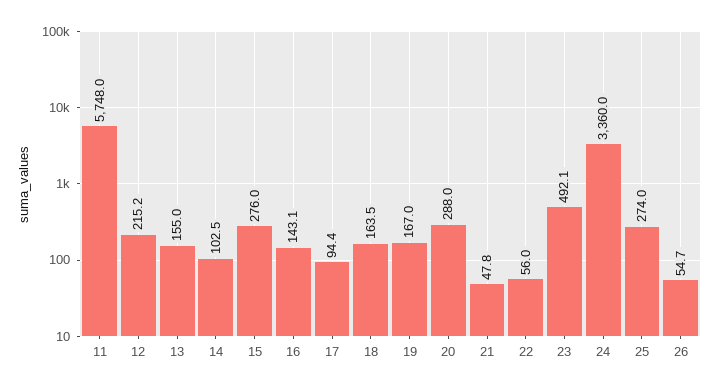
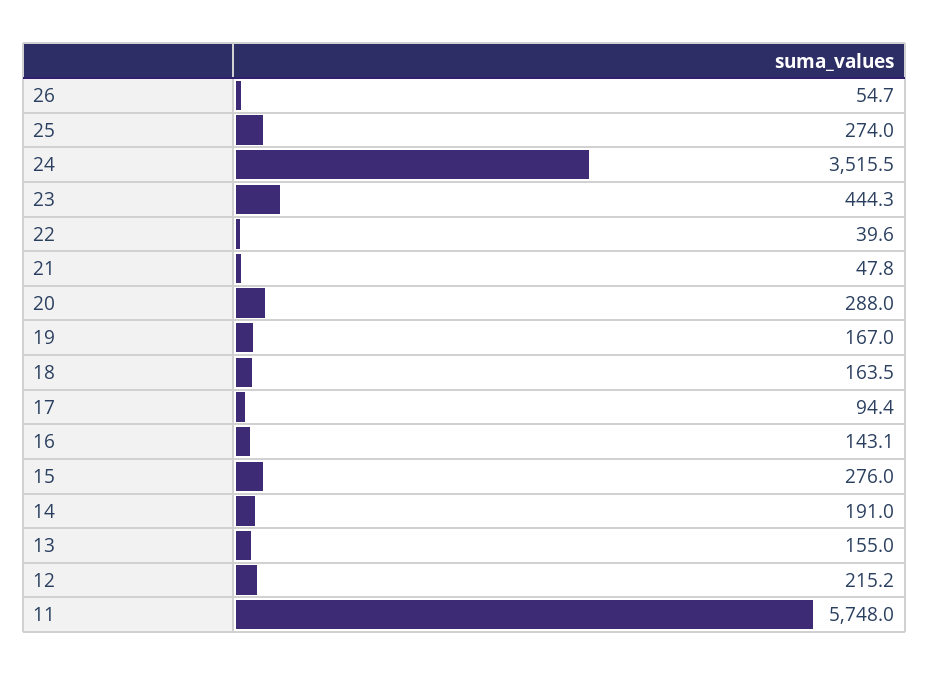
14: 102.5 -> 191
22: 56 -> 39.6
23: 492.1 -> 444.3
24: 3360 -> 3515.5

